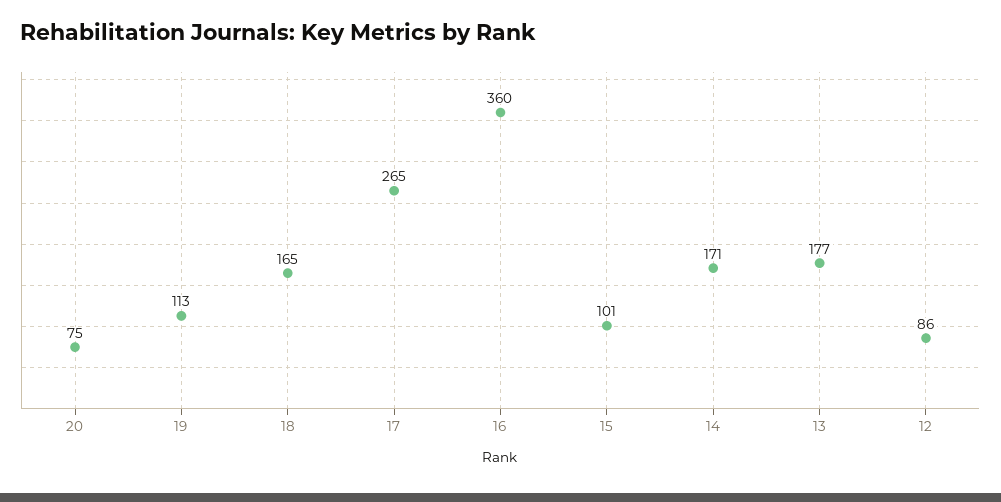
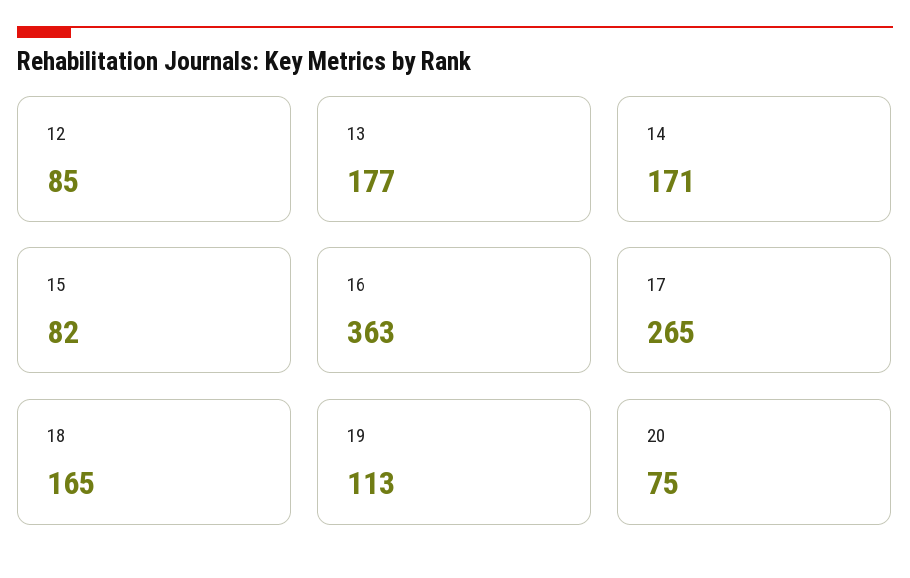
16: 360 -> 363
15: 101 -> 82
12: 86 -> 85

